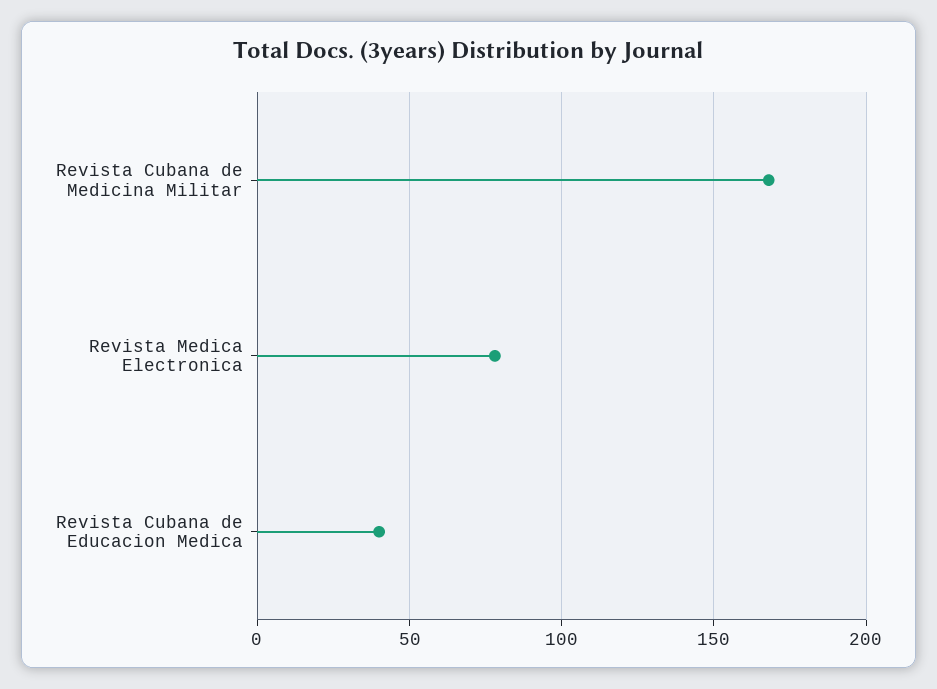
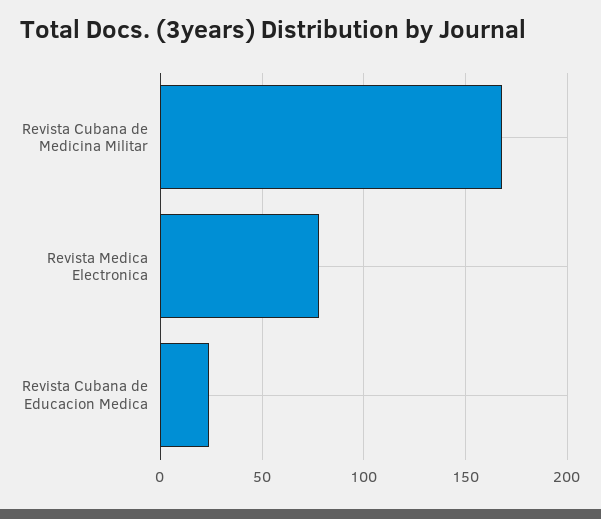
Revista Cubana de Educacion Medica: 40 -> 25

